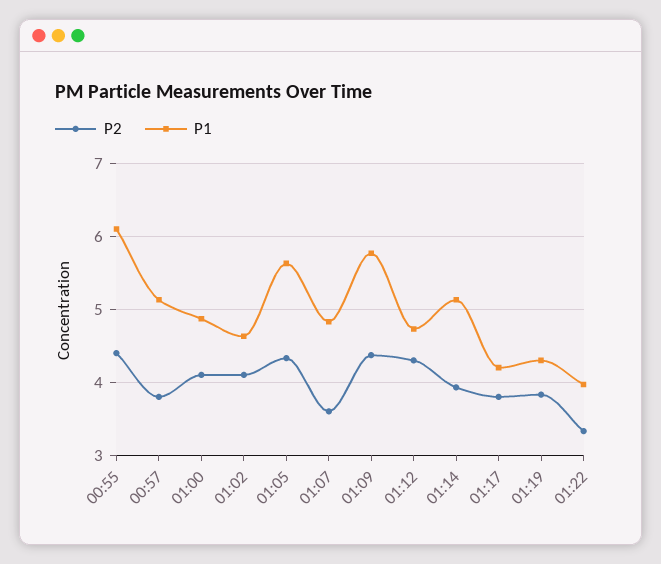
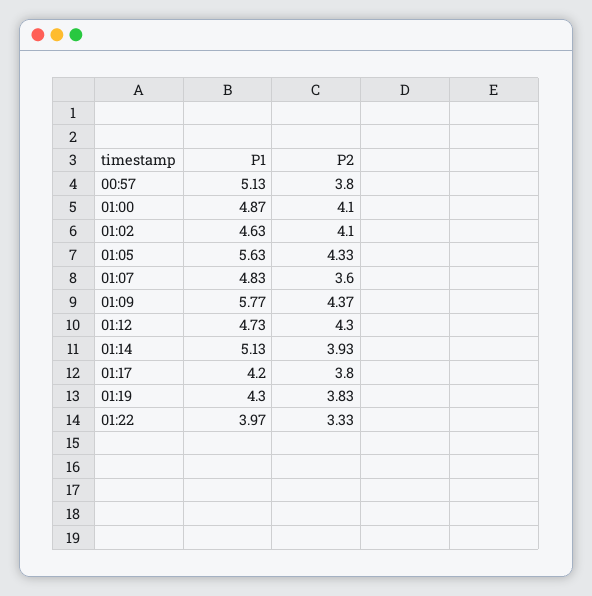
P2, 00:55: 4.4 -> none
P1, 00:55: 6.1 -> none

